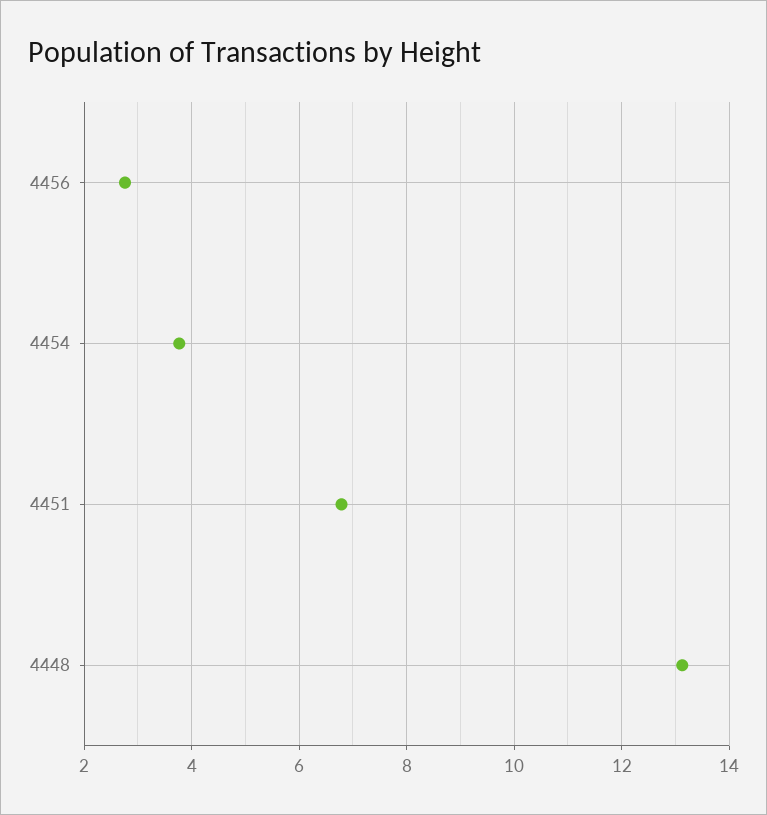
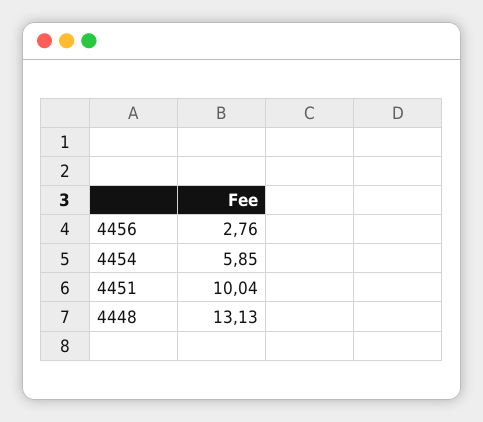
4454: 3.8 -> 5.85
4451: 6.8 -> 10.04

